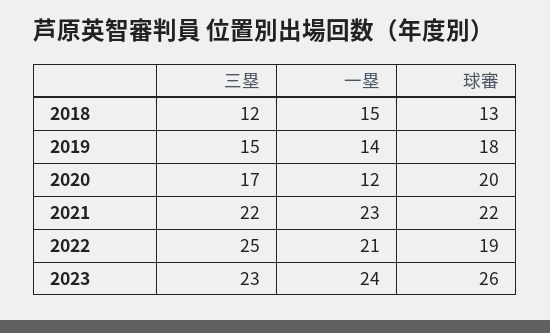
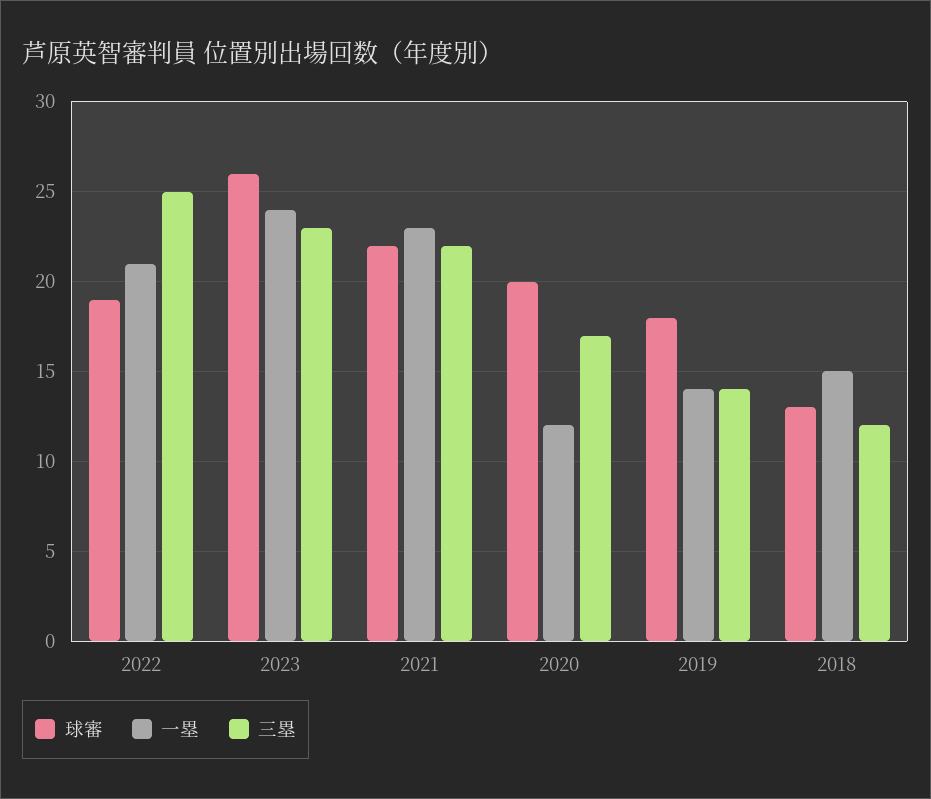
三塁, 2019: 15 -> 14

